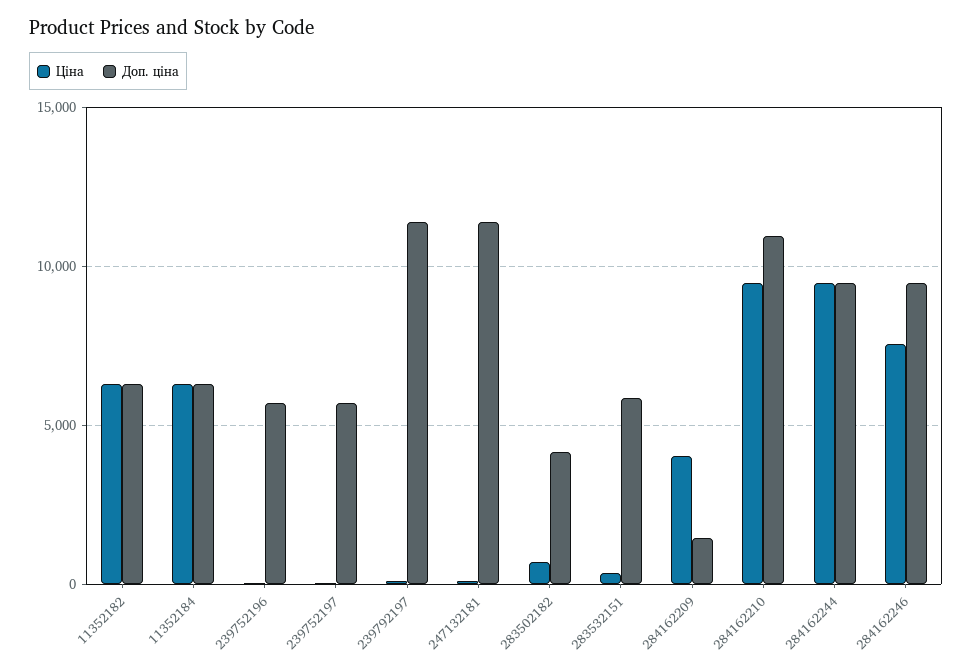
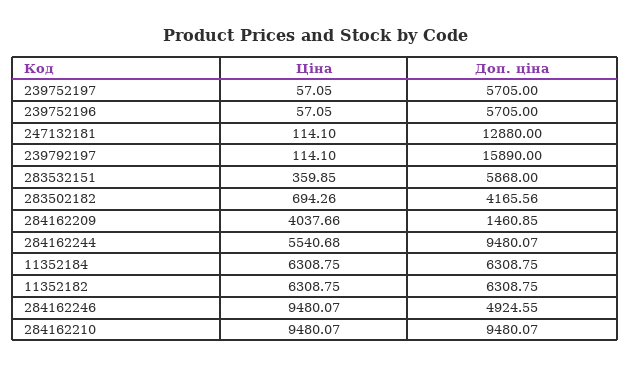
Доп. ціна, 239792197: 11500 -> 15890
Доп. ціна, 247132181: 11500 -> 12880
Доп. ціна, 284162210: 11000 -> 9480.07
Ціна, 284162244: 9500 -> 5540.68
Ціна, 284162246: 7500 -> 9480.07
Доп. ціна, 284162246: 9500 -> 4924.55

